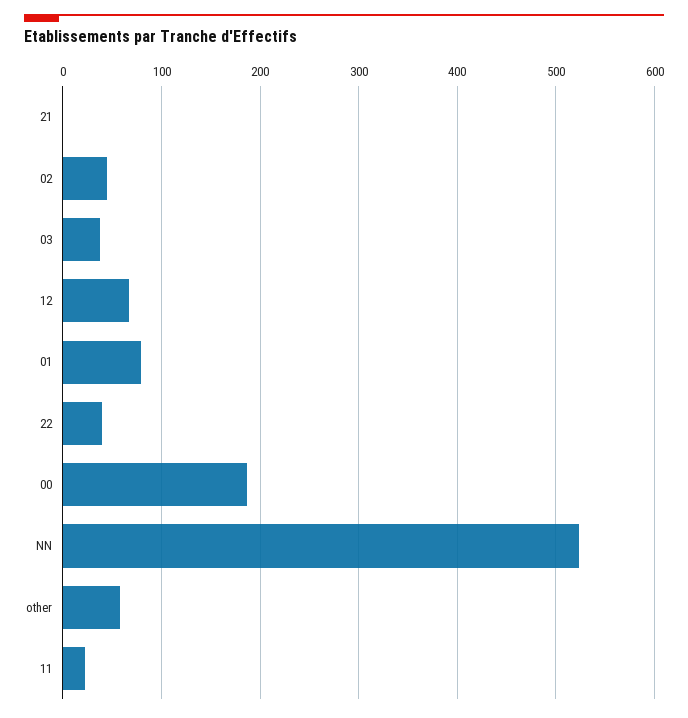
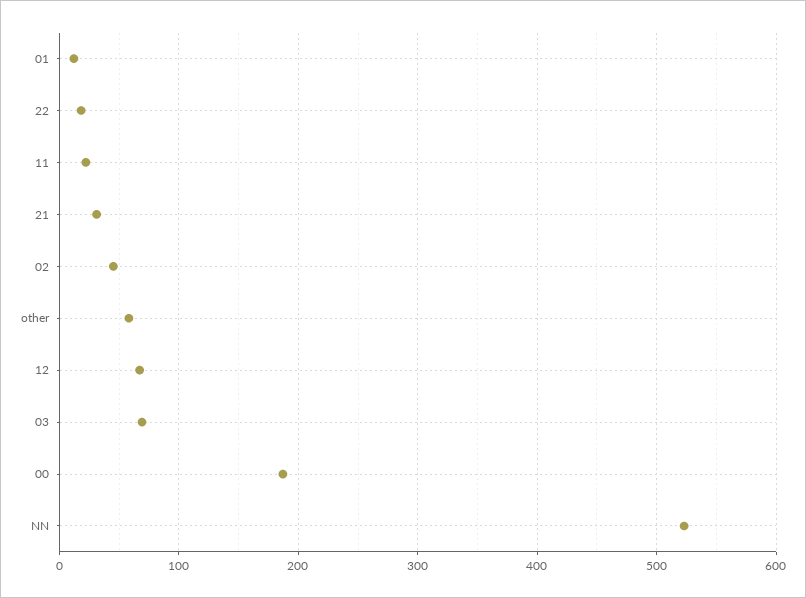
21: 0 -> 30
03: 40 -> 70
01: 80 -> 10
22: 40 -> 20

